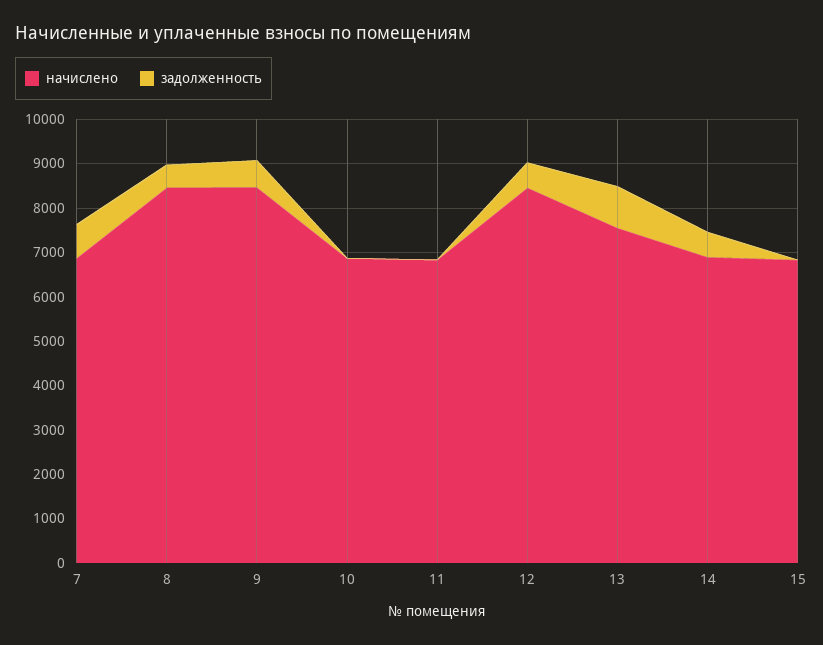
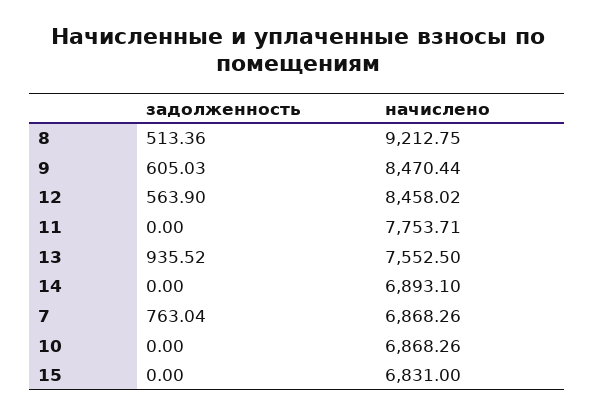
начислено, 8: 8400 -> 9212.75
начислено, 11: 6800 -> 7753.71
задолженность, 14: 600 -> 0

